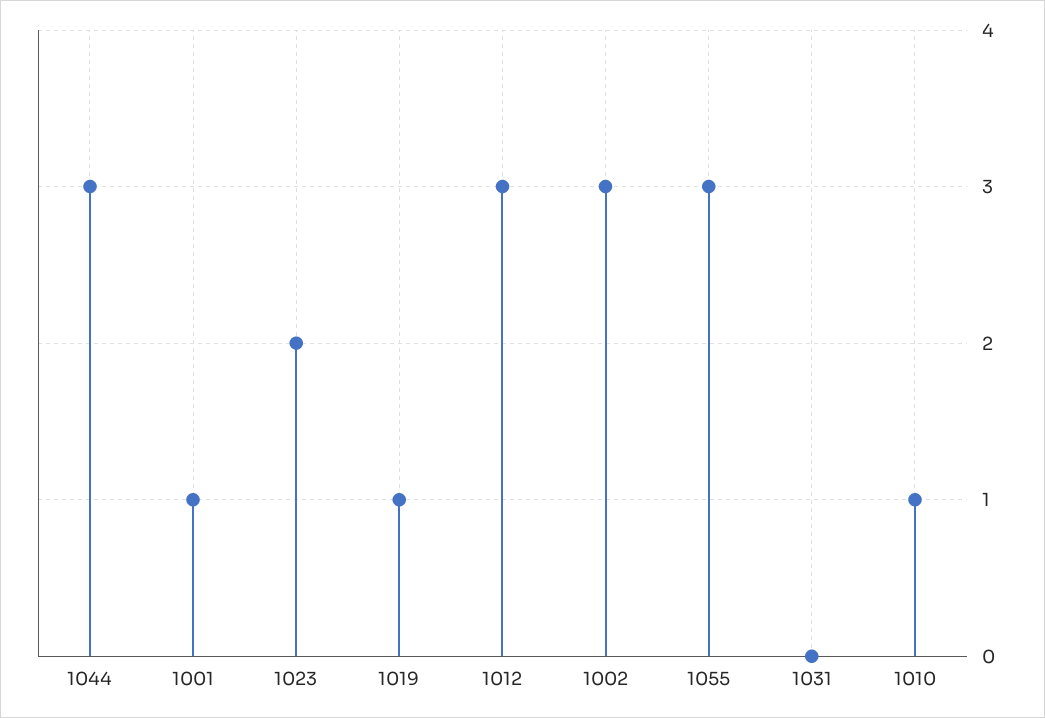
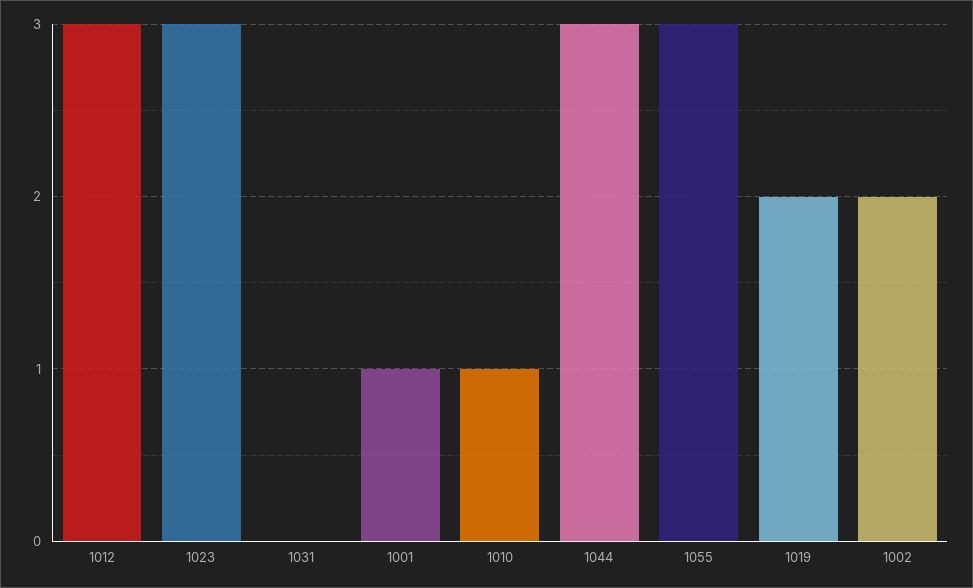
1023: 2 -> 3
1019: 1 -> 2
1002: 3 -> 2

